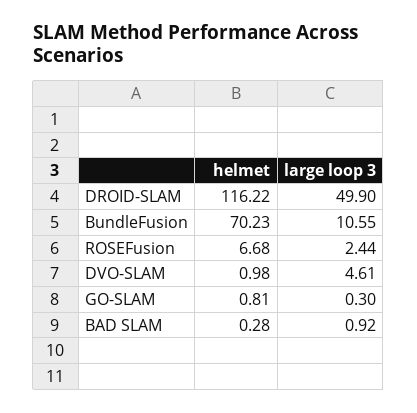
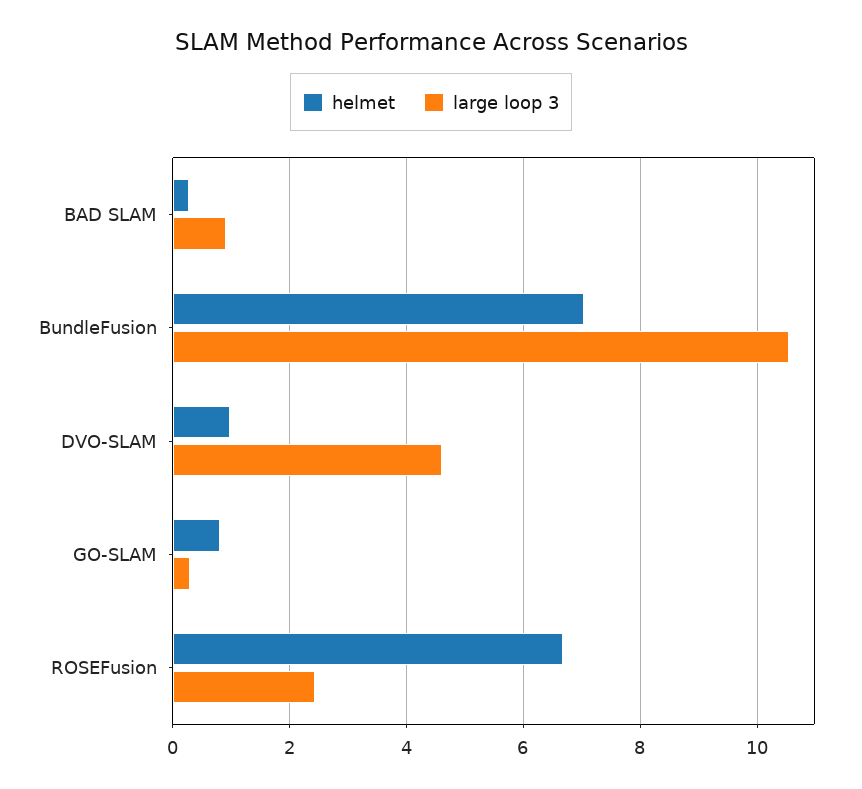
helmet, DROID-SLAM: 116.22 -> none
large loop 3, DROID-SLAM: 49.9 -> none
helmet, BundleFusion: 70.23 -> 7

